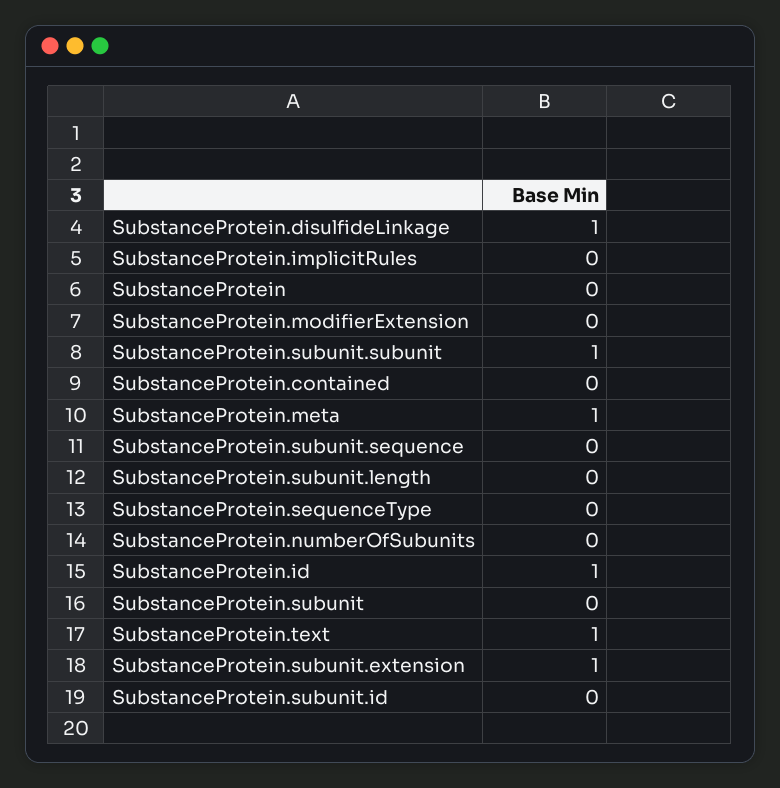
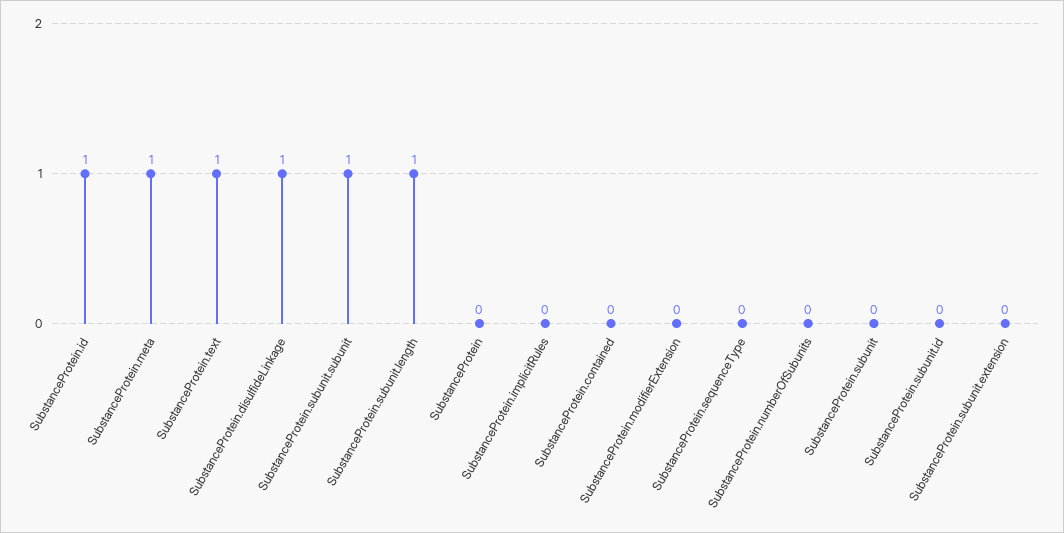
SubstanceProtein.subunit.sequence: 0 -> none
SubstanceProtein.subunit.length: 0 -> 1
SubstanceProtein.subunit.extension: 1 -> 0

